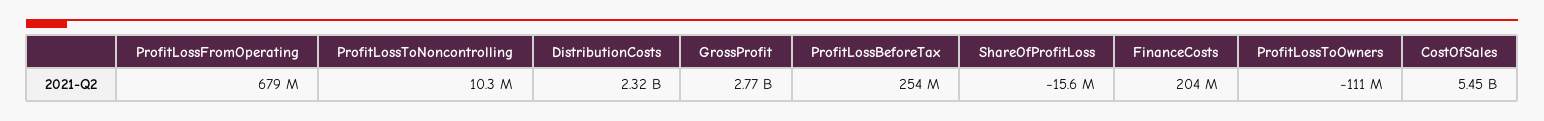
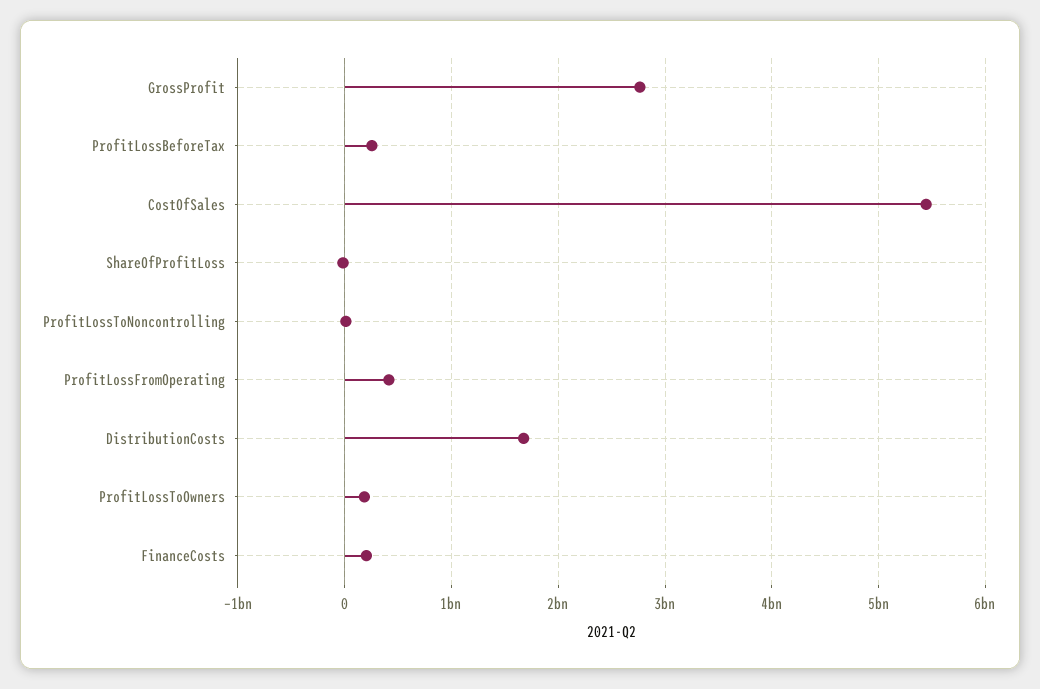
ProfitLossFromOperating: 679000000 -> 400000000
DistributionCosts: 2320000000 -> 1700000000
ProfitLossToOwners: -111000000 -> 200000000

